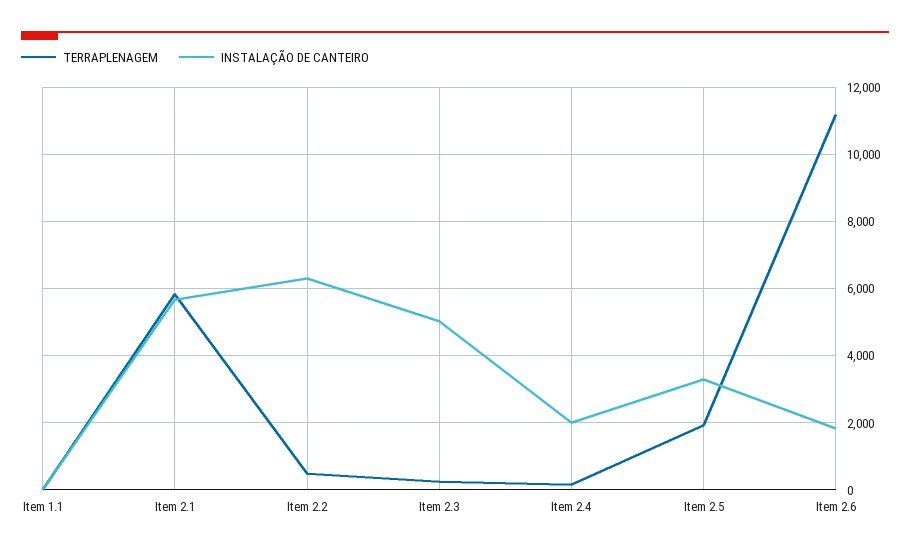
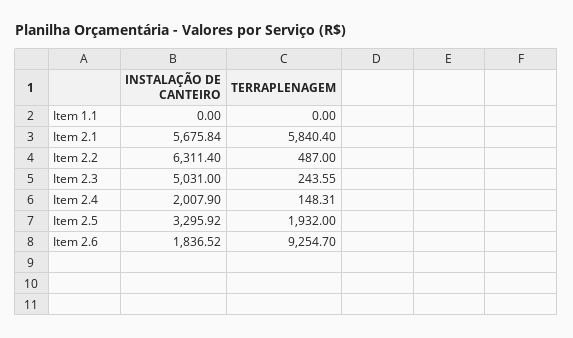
TERRAPLENAGEM, Item 2.6: 11200 -> 9254.7

